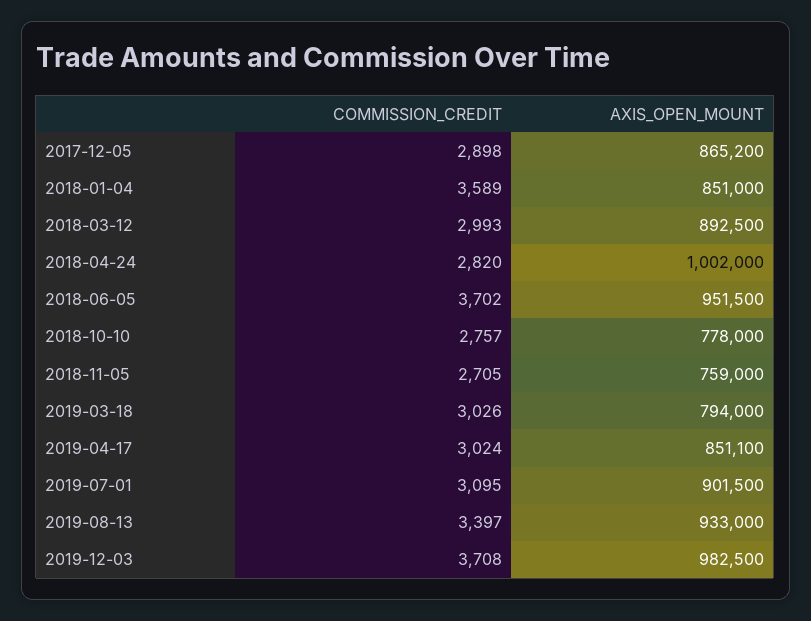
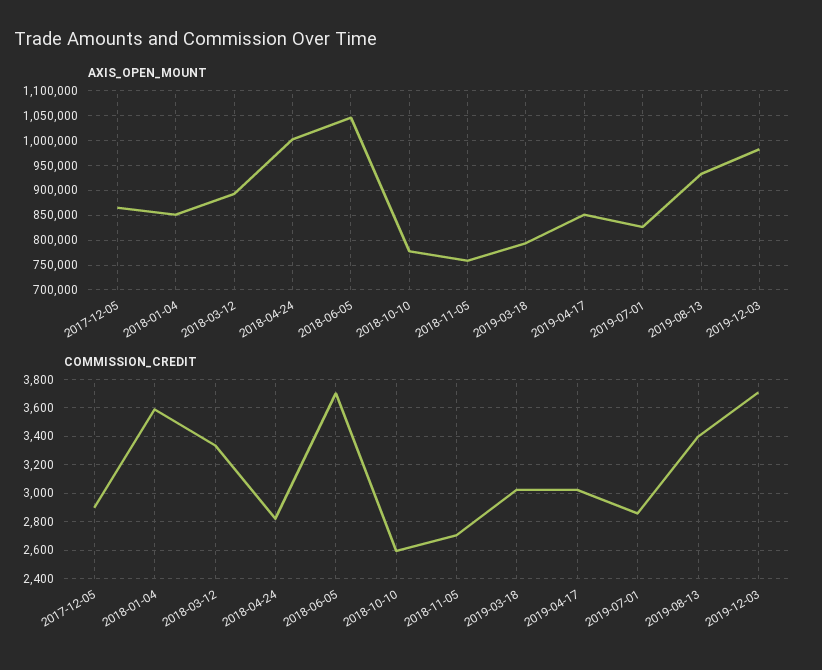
COMMISSION_CREDIT, 2018-03-12: 2993 -> 3350
AXIS_OPEN_MOUNT, 2018-06-05: 951500 -> 1050000
COMMISSION_CREDIT, 2018-10-10: 2757 -> 2600
COMMISSION_CREDIT, 2019-07-01: 3095 -> 2850
AXIS_OPEN_MOUNT, 2019-07-01: 901500 -> 825000

